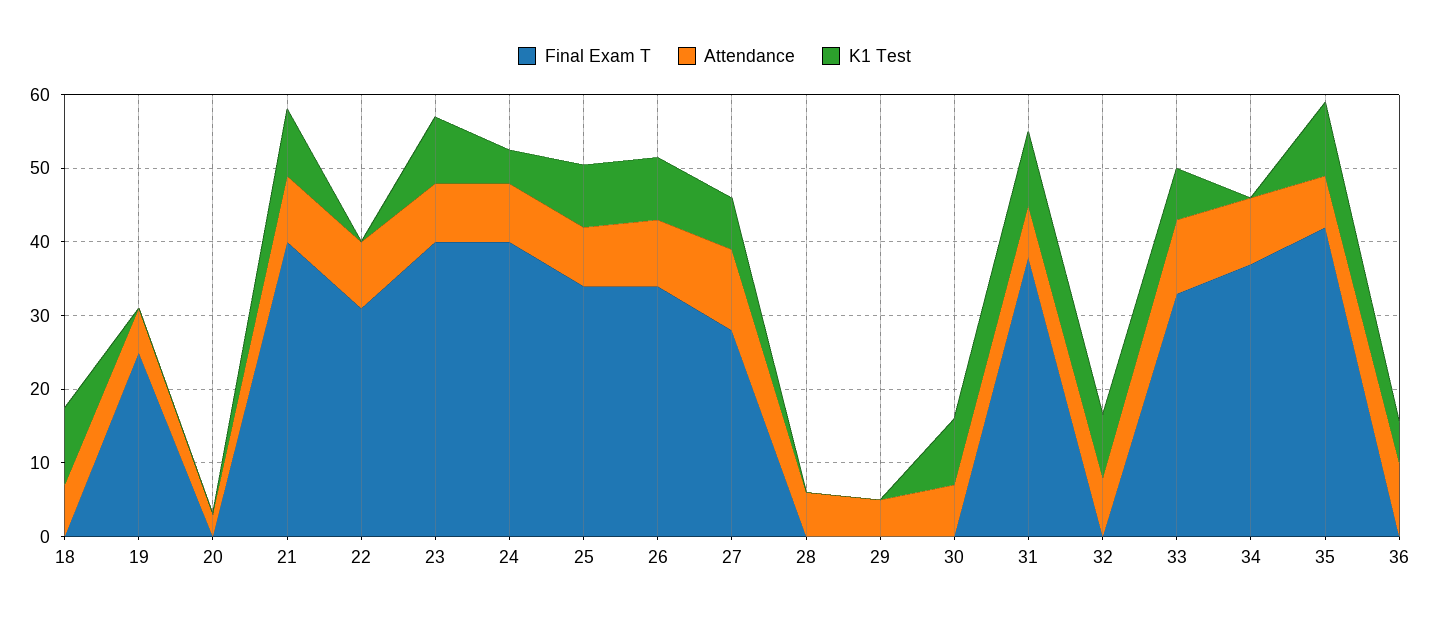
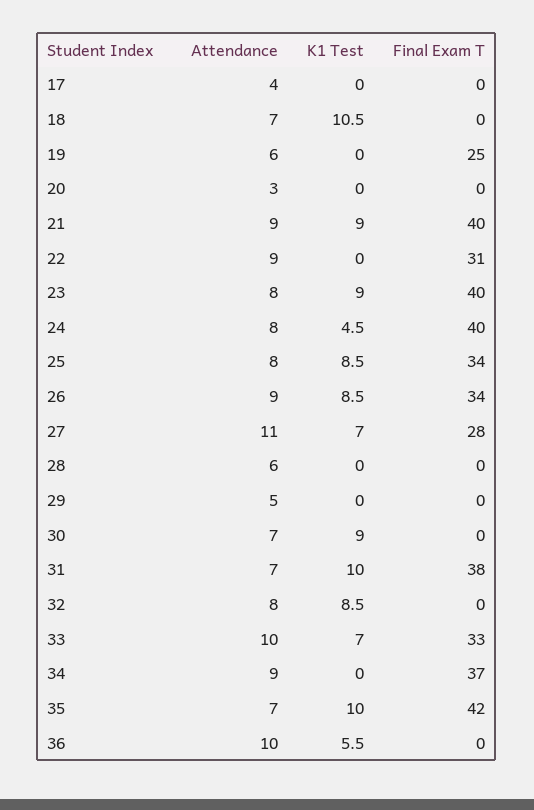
Attendance, 17: none -> 4
K1 Test, 17: none -> 0
Final Exam T, 17: none -> 0

